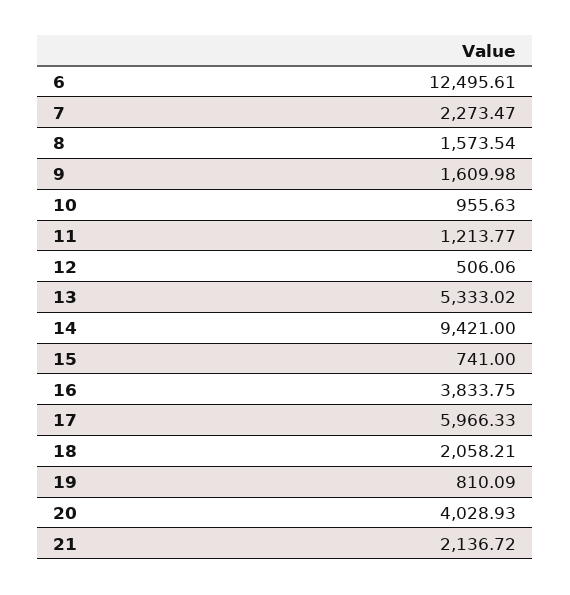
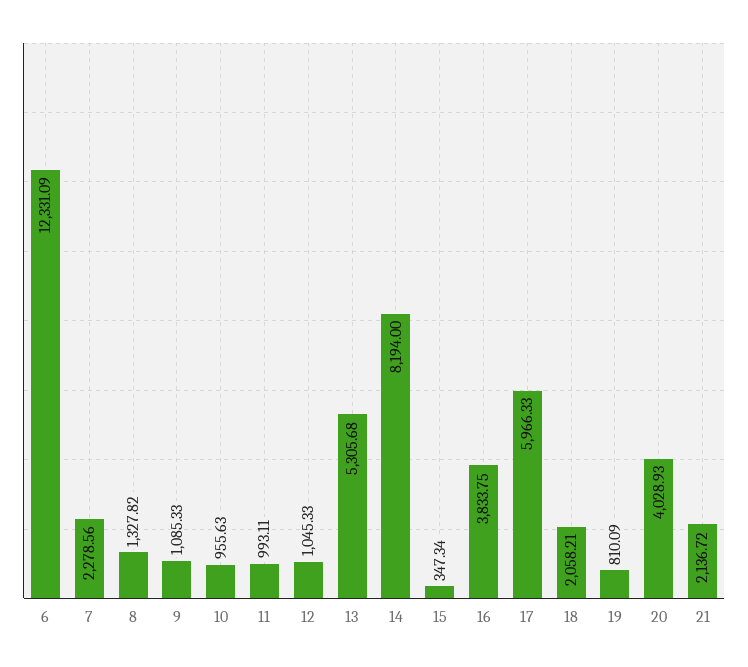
6: 12495.61 -> 12331.09
7: 2273.47 -> 2278.56
8: 1573.54 -> 1327.82
9: 1609.98 -> 1085.33
11: 1213.77 -> 993.11
12: 506.06 -> 1045.33
13: 5333.02 -> 5305.68
14: 9421 -> 8194
15: 741 -> 347.34

